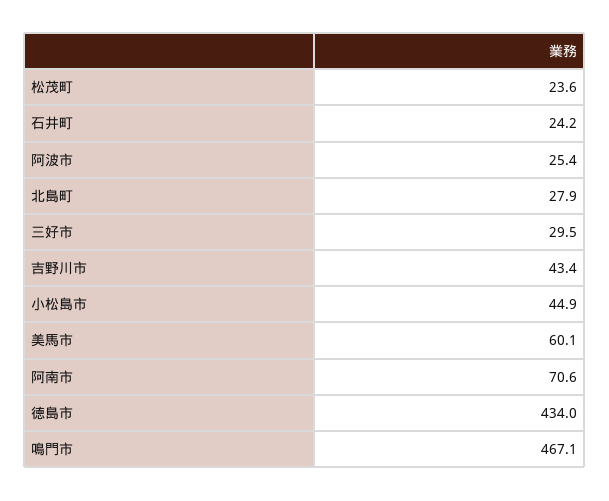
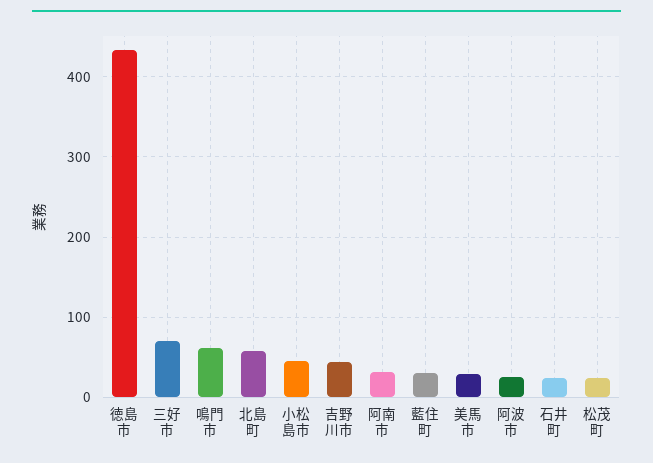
北島町: 27.9 -> 60
三好市: 29.5 -> 70
美馬市: 60.1 -> 30
阿南市: 70.6 -> 30
鳴門市: 467.1 -> 60
藍住町: none -> 30

